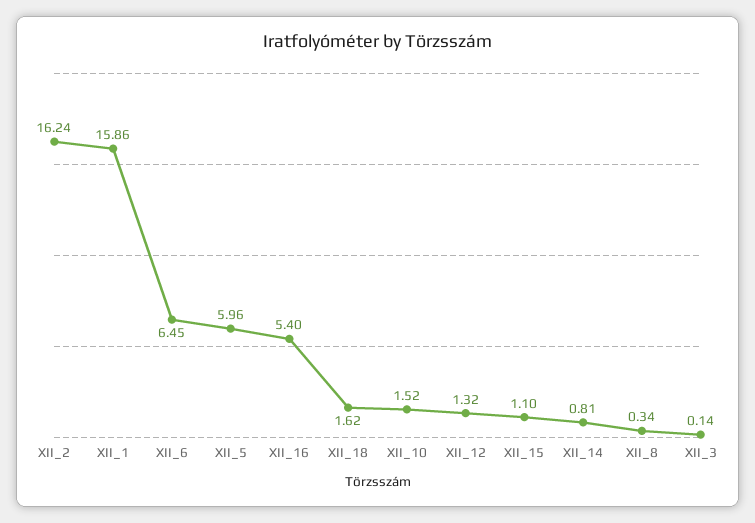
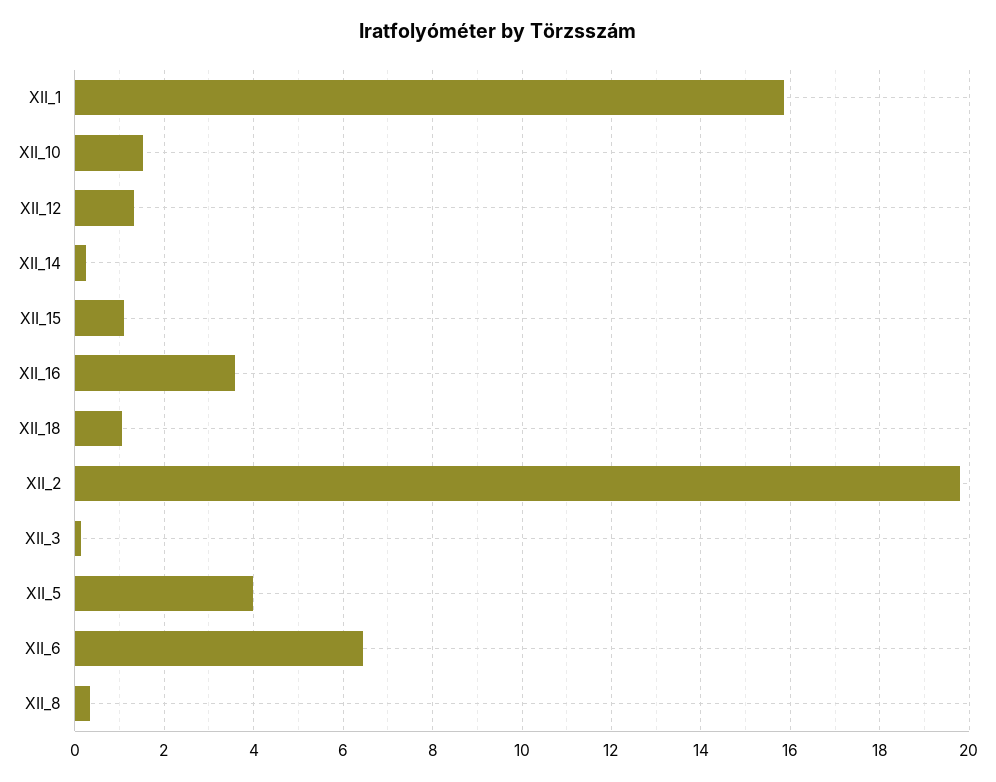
XII_2: 16.24 -> 19.8
XII_5: 5.96 -> 4
XII_16: 5.4 -> 3.6
XII_18: 1.62 -> 1
XII_14: 0.81 -> 0.2

